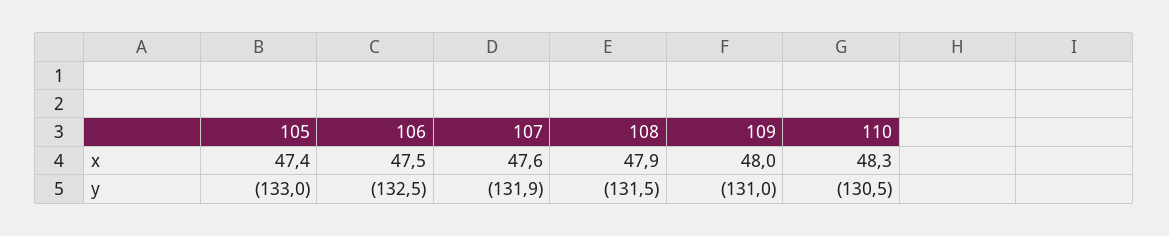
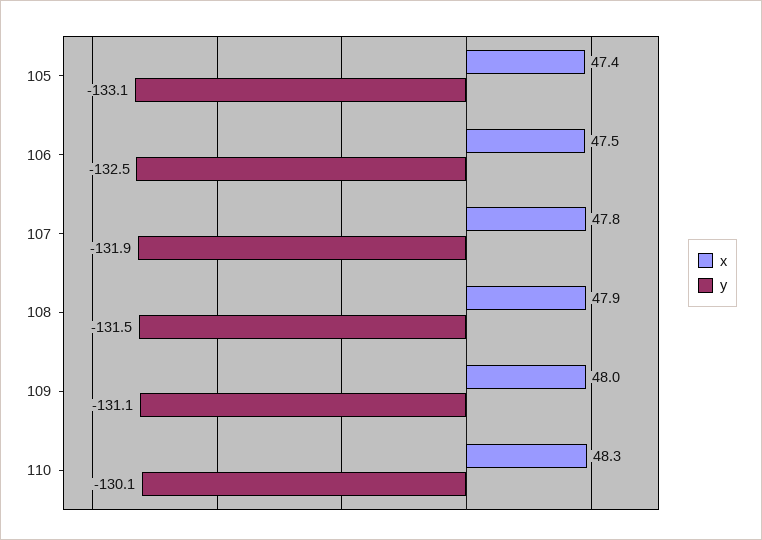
x, 107: 47.6 -> 47.8
y, 105: -133 -> -133.1
y, 109: -131 -> -131.1
y, 110: -130.5 -> -130.1

